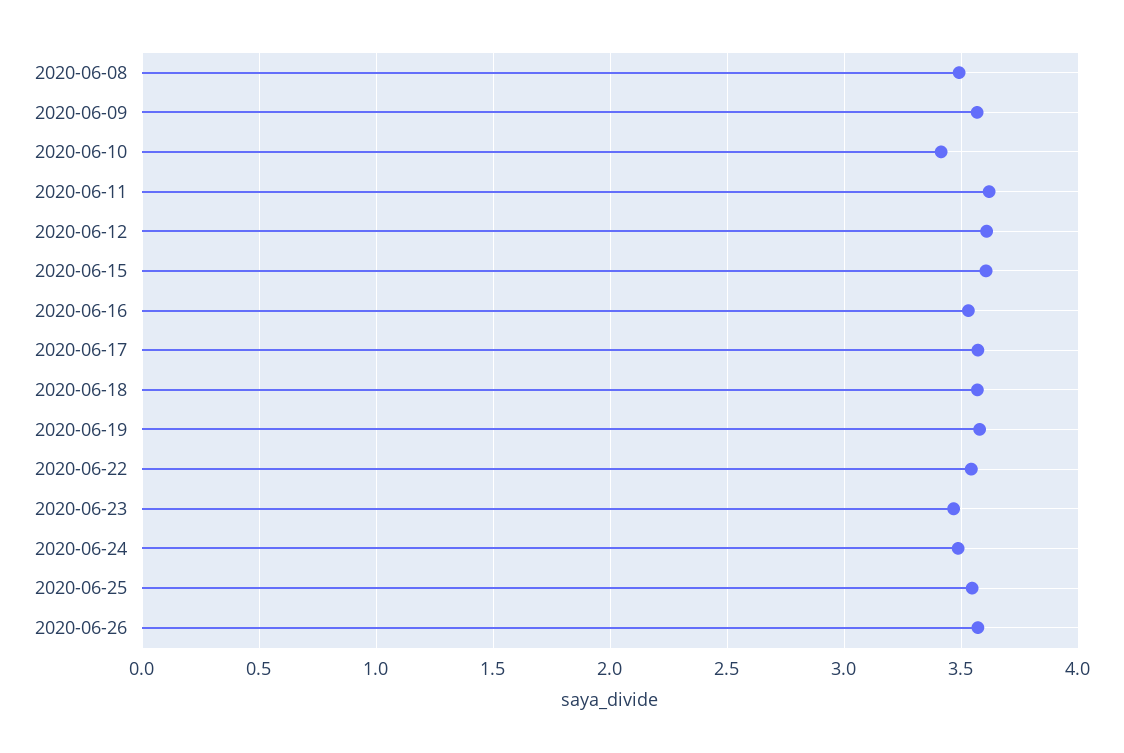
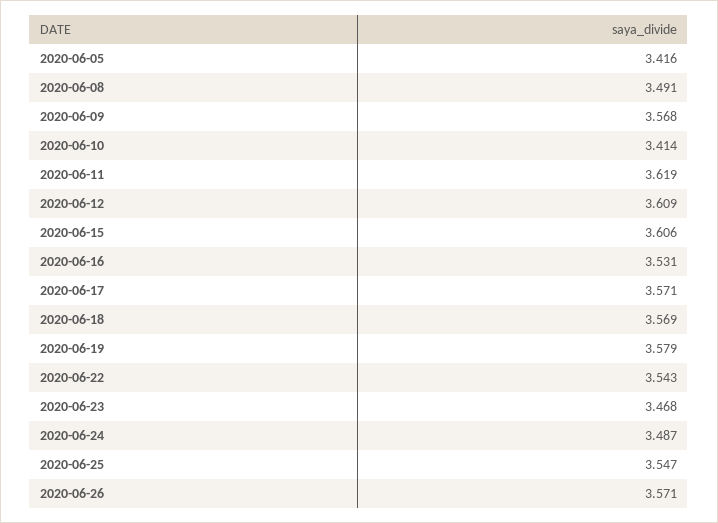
2020-06-05: none -> 3.416

